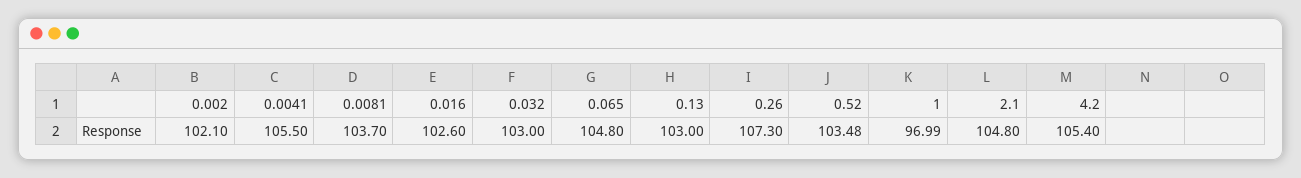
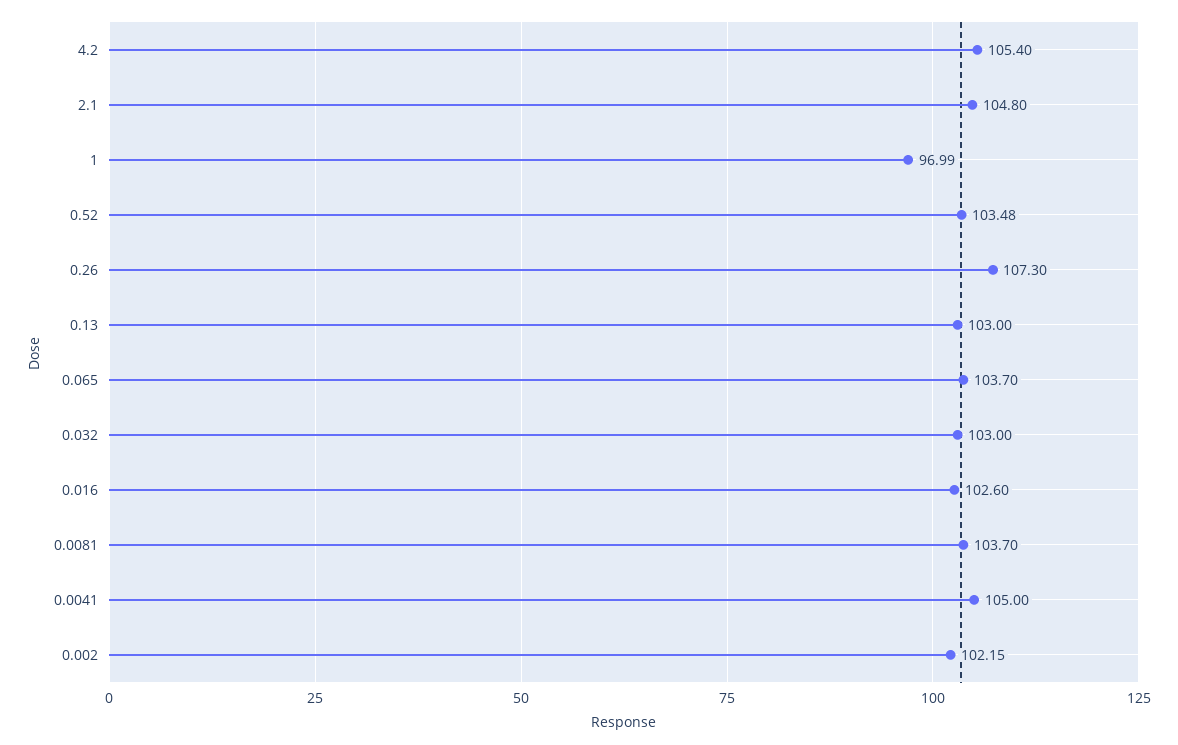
0.002: 102.1 -> 102.15
0.0041: 105.5 -> 105
0.065: 104.8 -> 103.7

